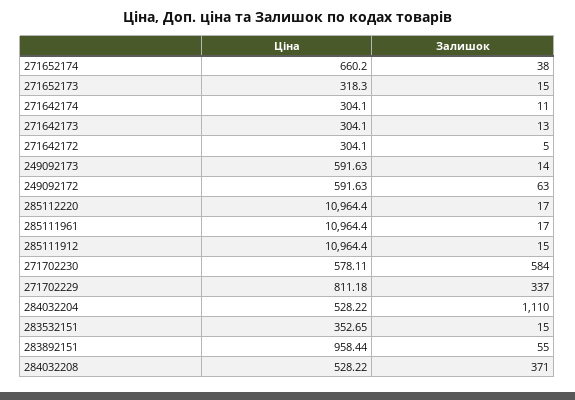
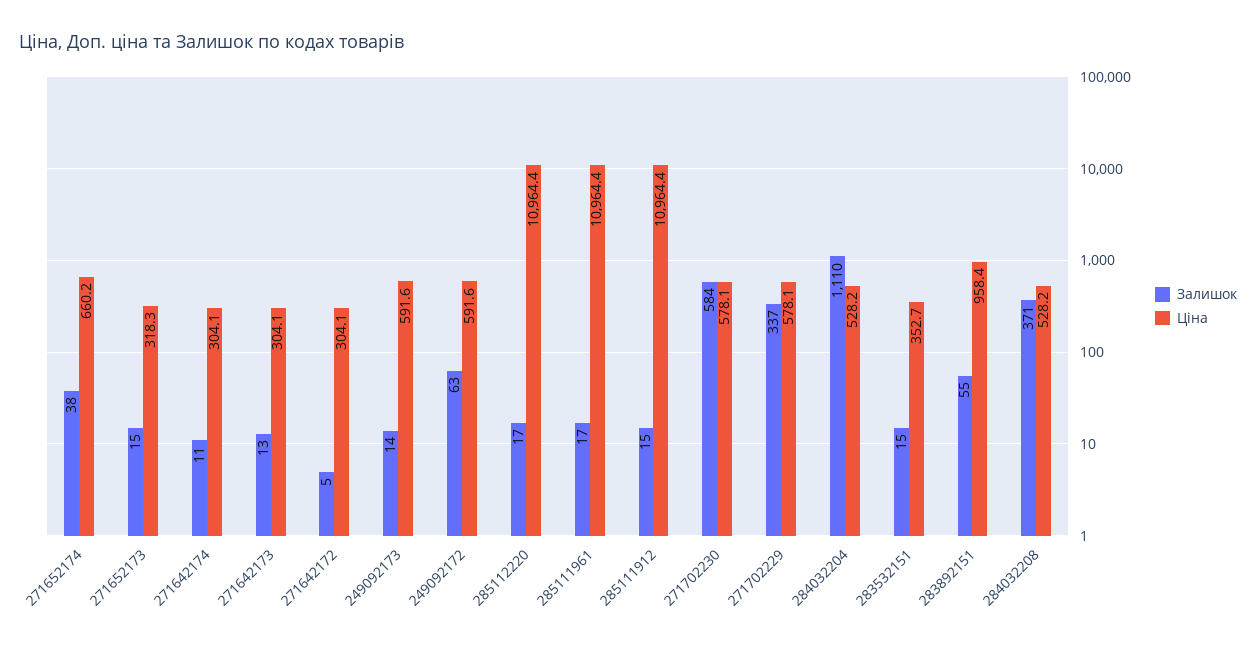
Ціна, 271702229: 811.18 -> 578.1

